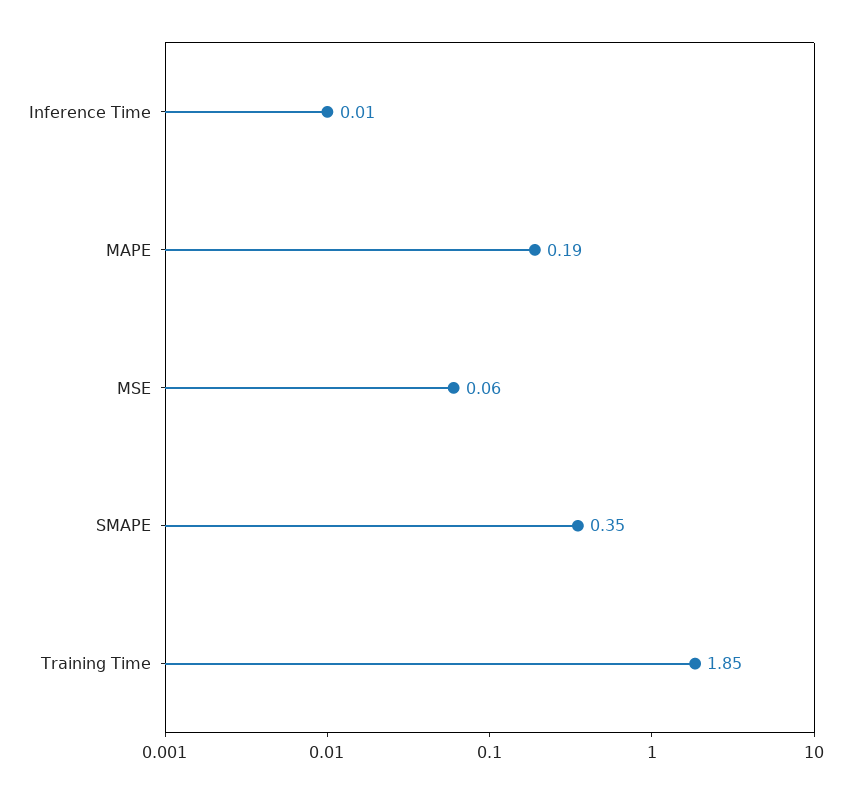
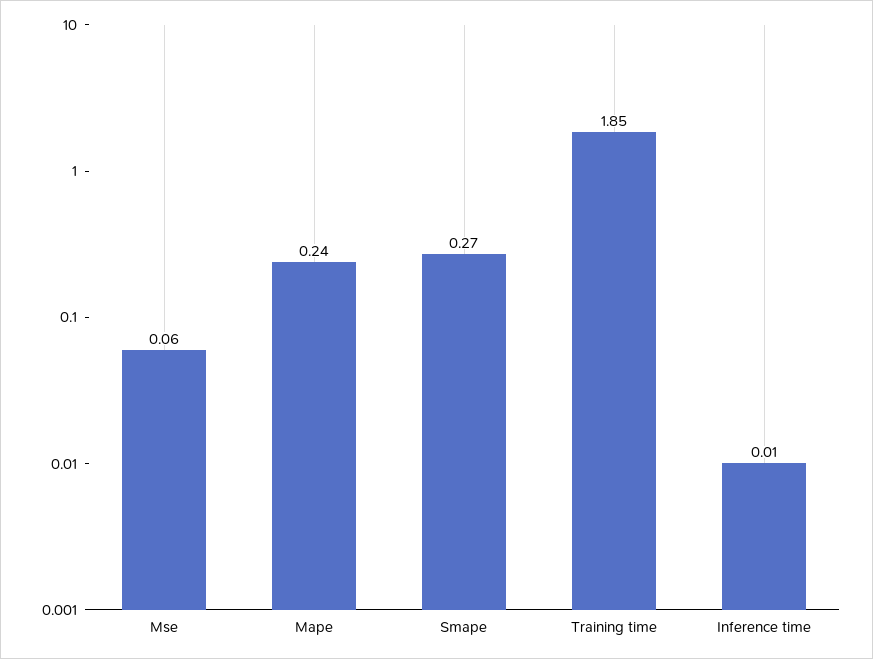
MAPE: 0.19 -> 0.24
SMAPE: 0.35 -> 0.27

